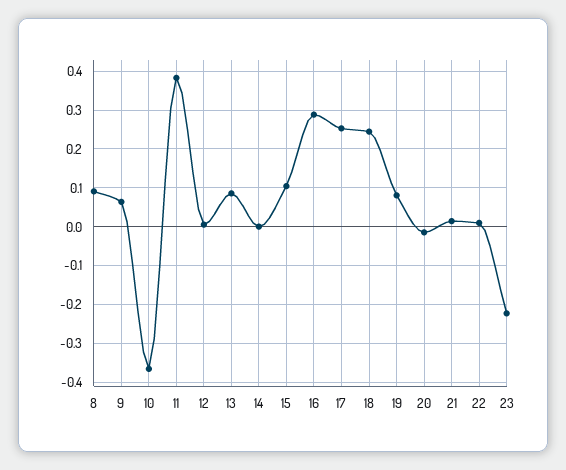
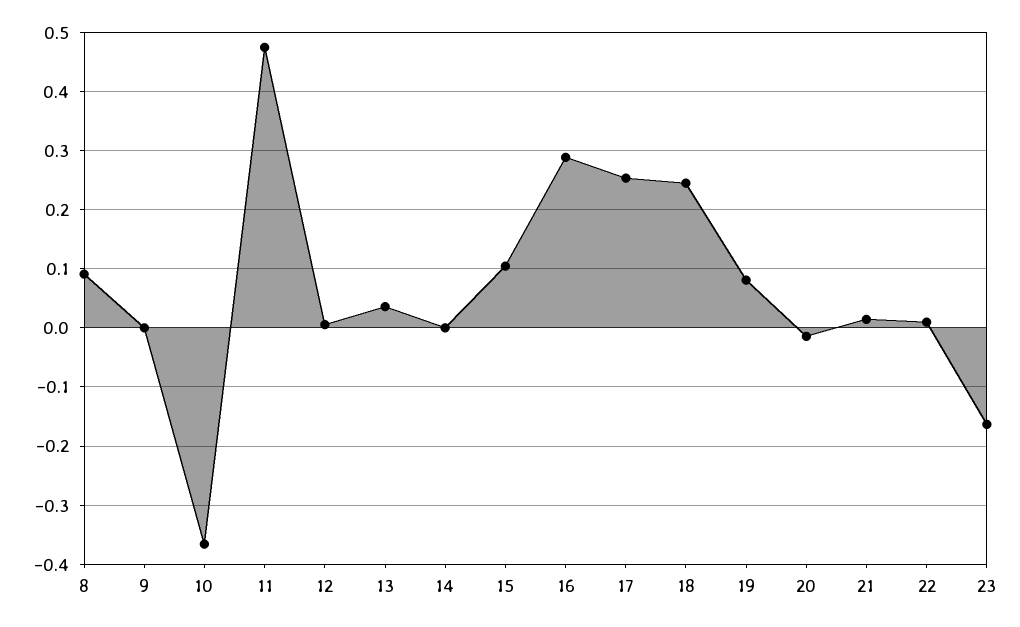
9: 0.06 -> 0
11: 0.38 -> 0.48
13: 0.08 -> 0.04
23: -0.22 -> -0.16

